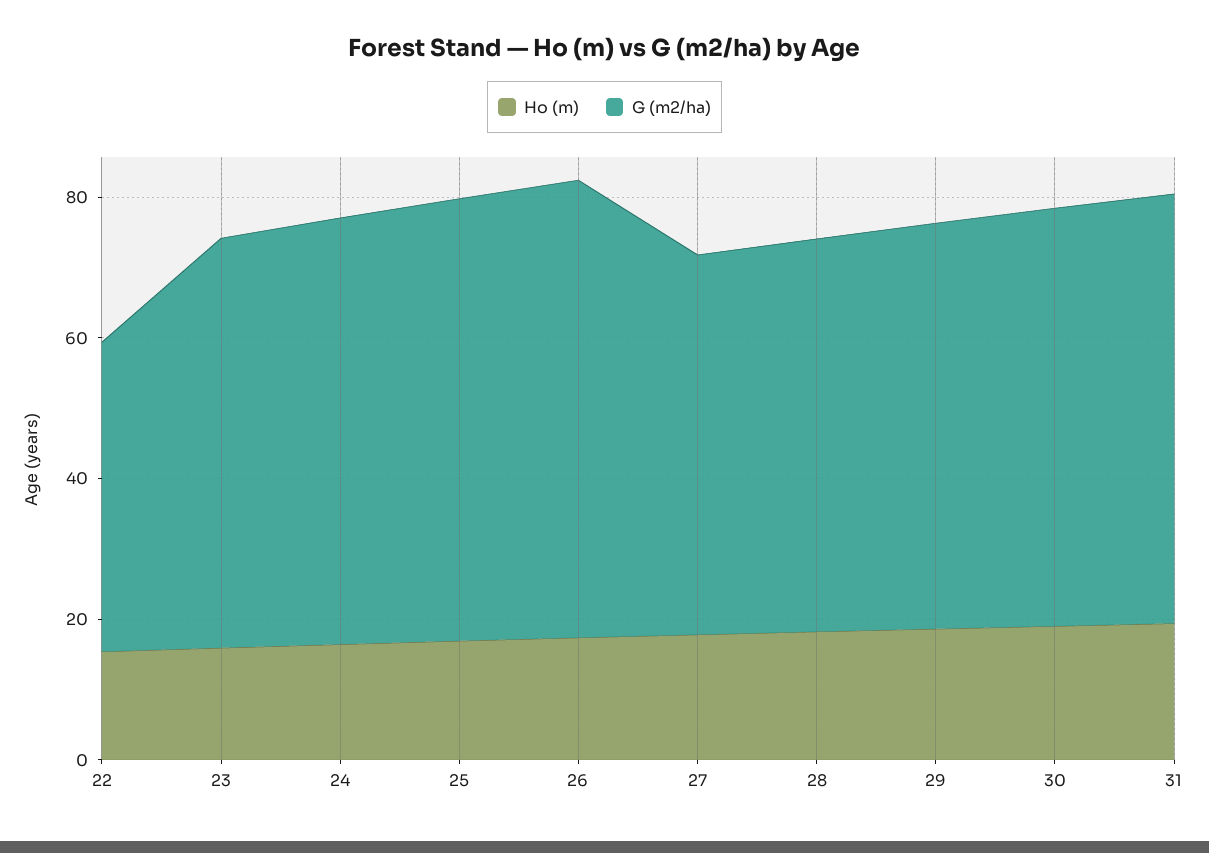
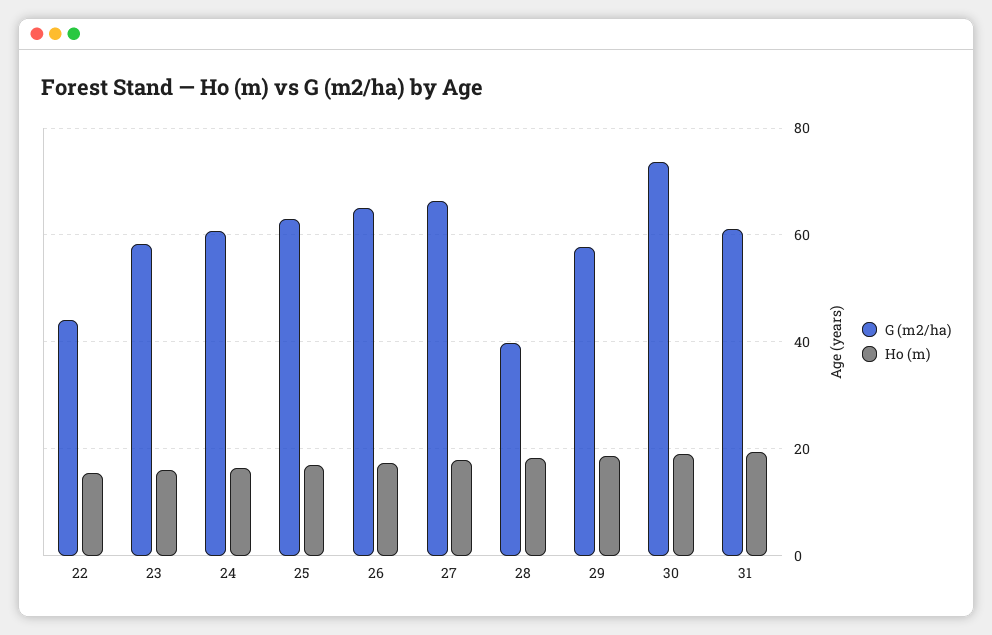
G (m2/ha), 27: 55 -> 66
G (m2/ha), 28: 55 -> 40
G (m2/ha), 30: 60 -> 74

